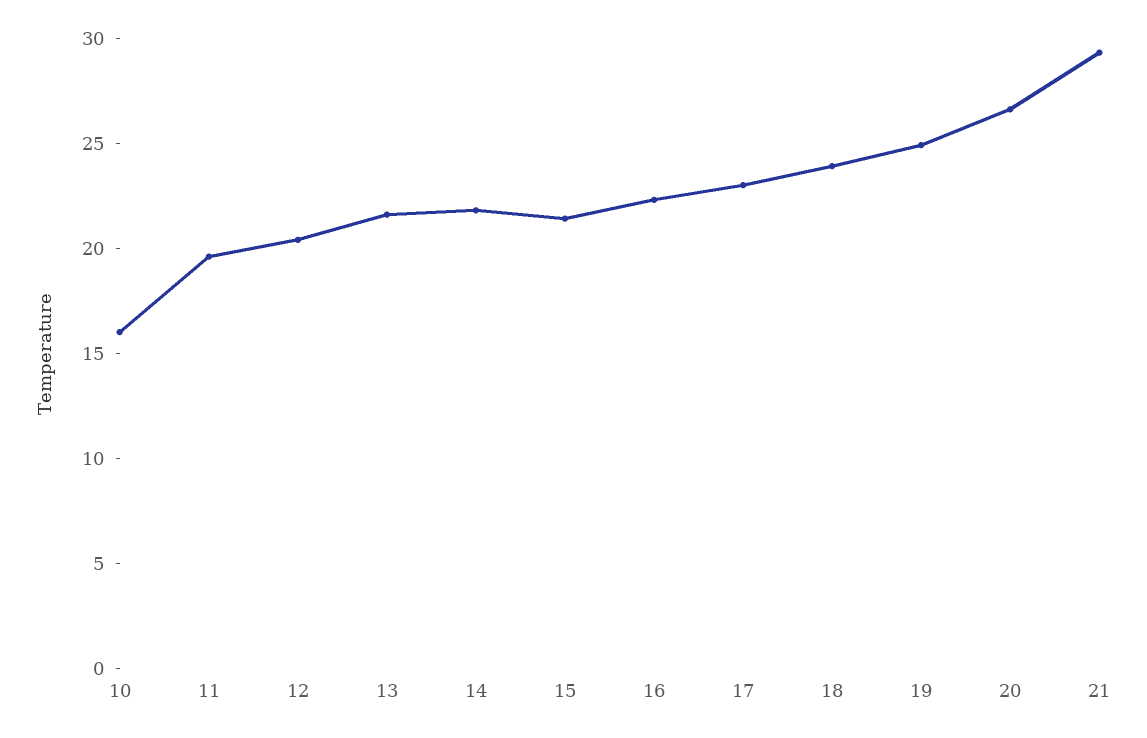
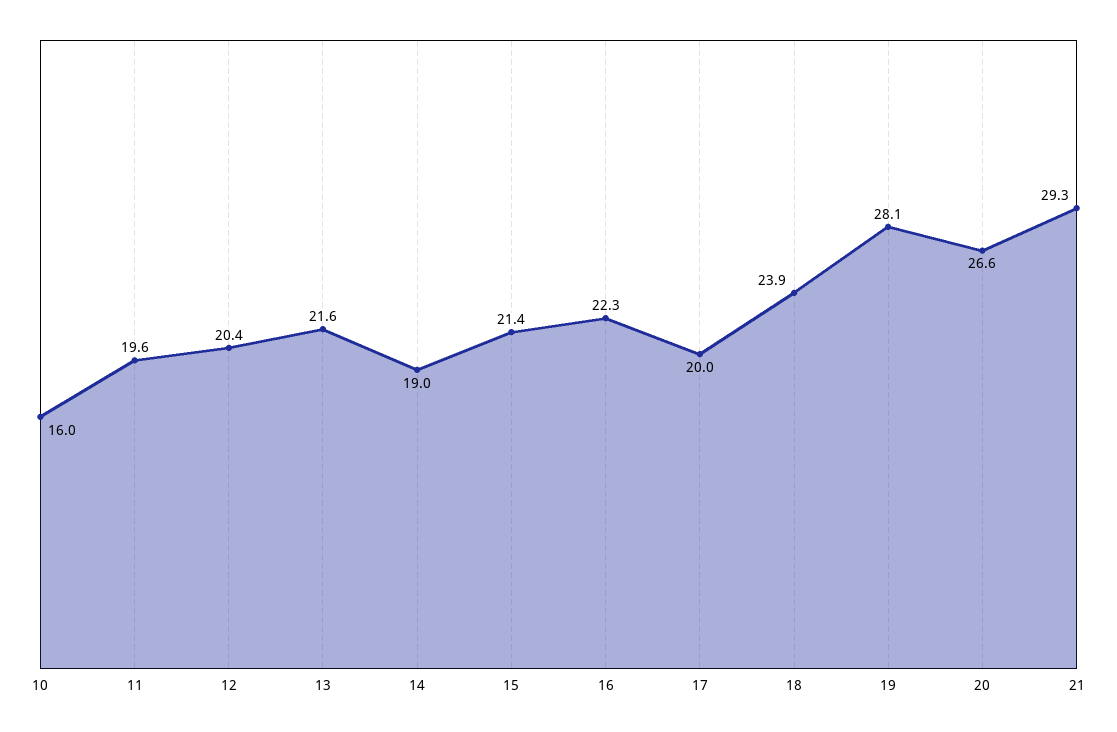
14: 22 -> 19
17: 23 -> 20
19: 25 -> 28.1

